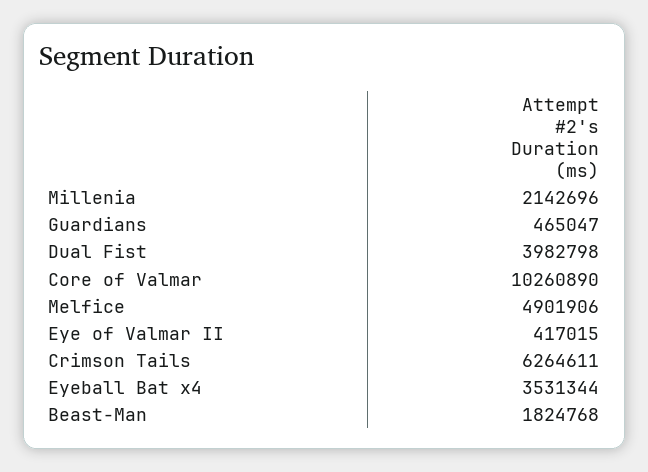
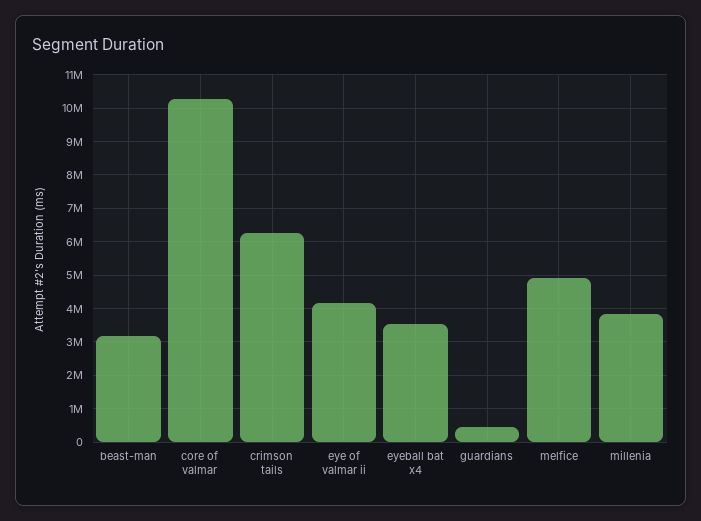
Millenia: 2142696 -> 3800000
Dual Fist: 3982798 -> none
Eye of Valmar II: 417015 -> 4200000
Beast-Man: 1824768 -> 3200000

